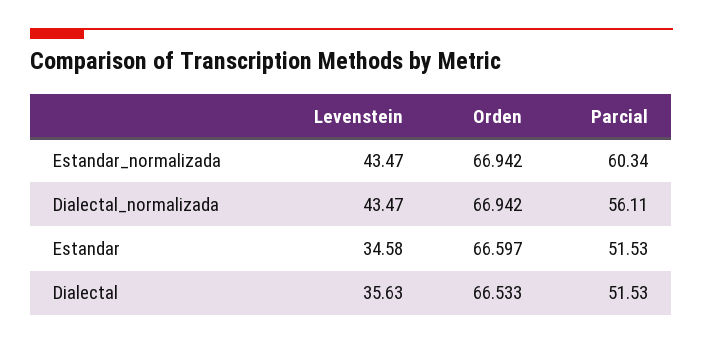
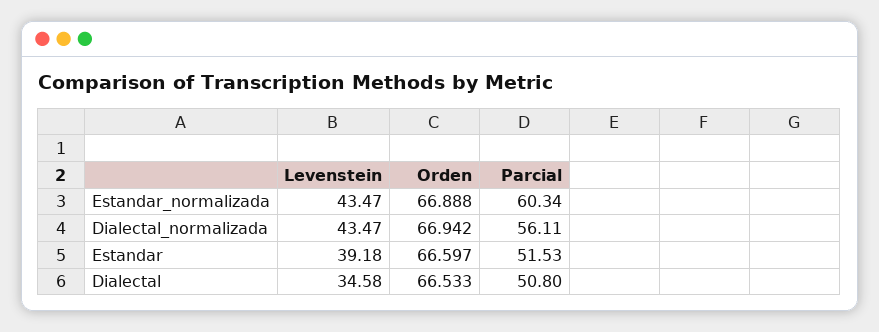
Orden, Estandar_normalizada: 66.942 -> 66.888
Levenstein, Estandar: 34.58 -> 39.18
Levenstein, Dialectal: 35.63 -> 34.58
Parcial, Dialectal: 51.53 -> 50.8

